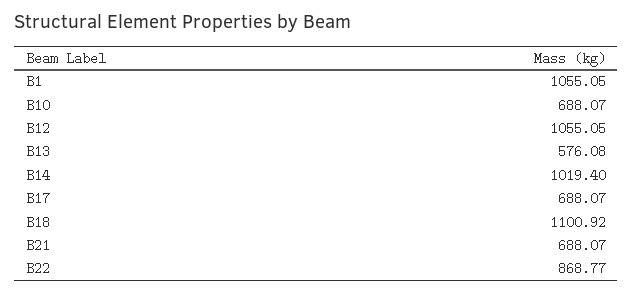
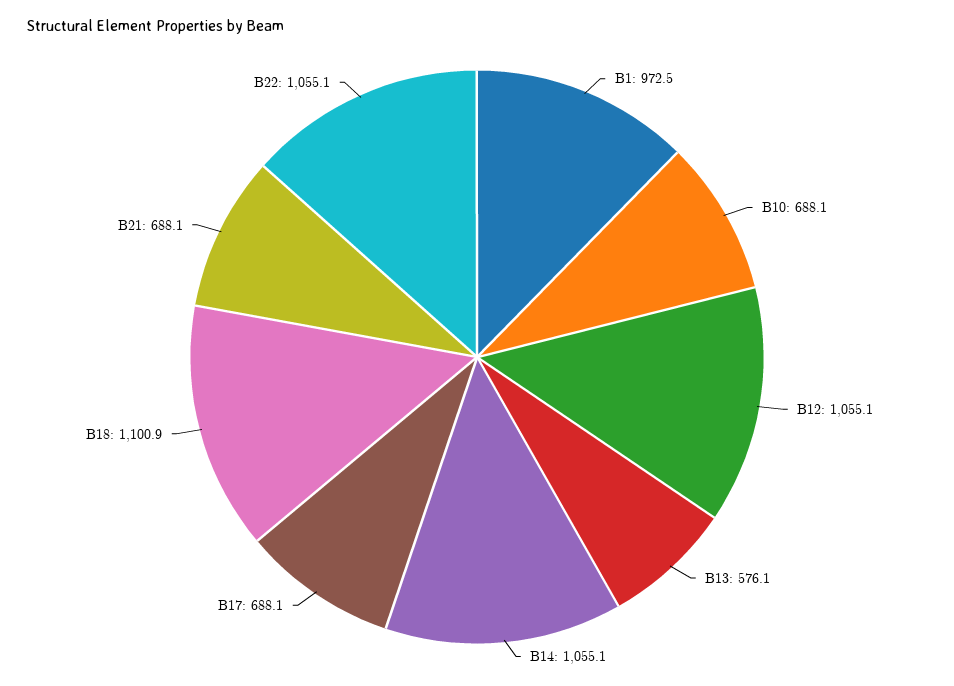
B1: 1055.05 -> 972.5
B14: 1019.4 -> 1055.1
B22: 868.77 -> 1055.1

